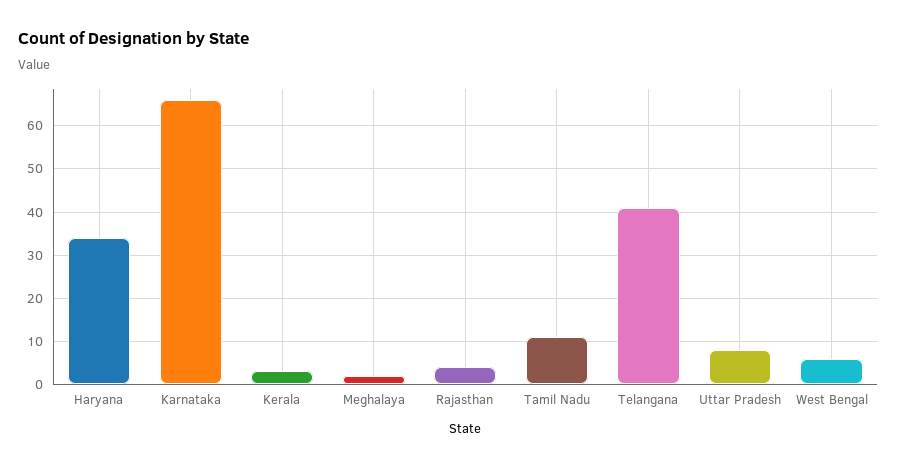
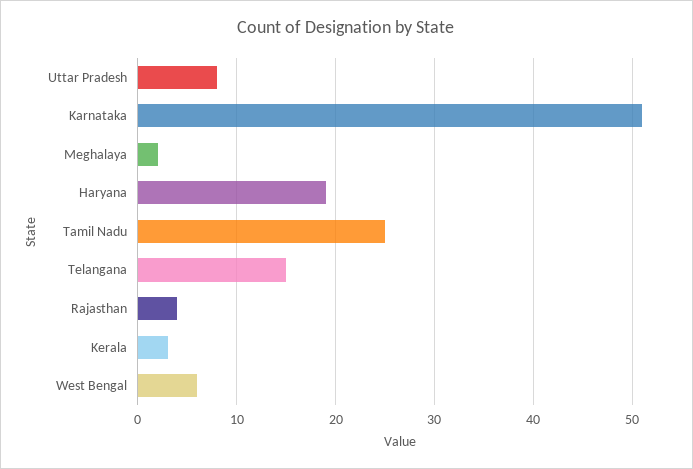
Haryana: 35 -> 19
Karnataka: 65 -> 51
Tamil Nadu: 10 -> 25
Telangana: 40 -> 15

